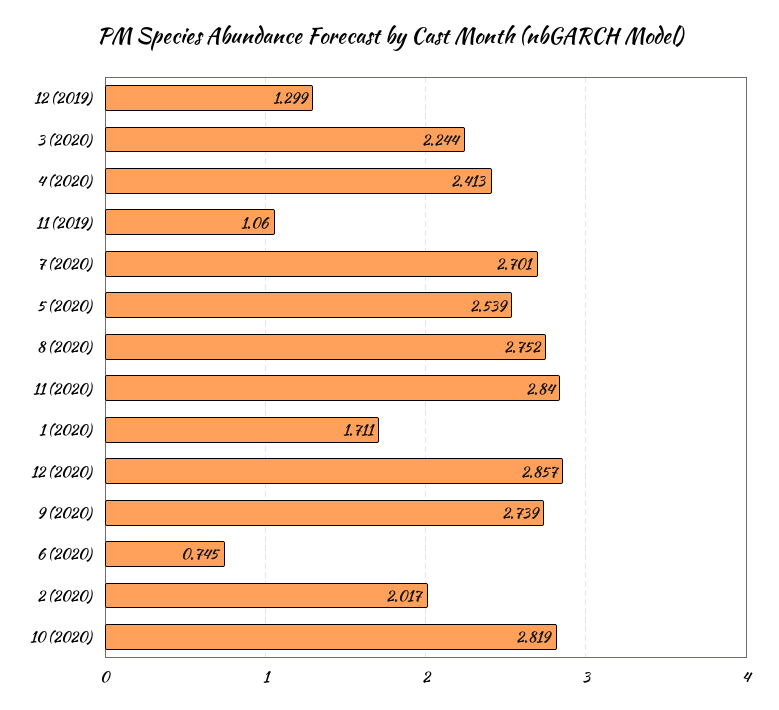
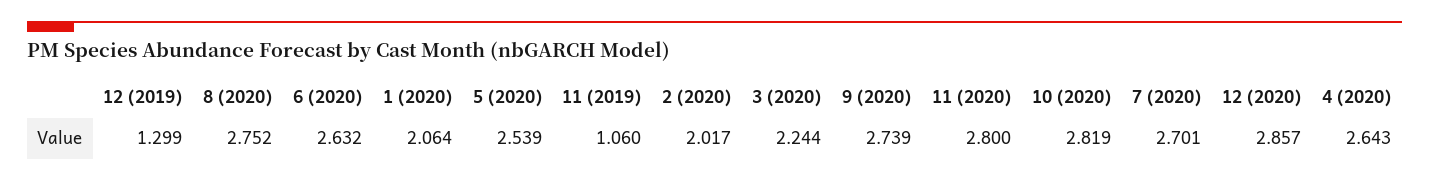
4 (2020): 2.413 -> 2.643
11 (2020): 2.84 -> 2.8
1 (2020): 1.711 -> 2.064
6 (2020): 0.745 -> 2.632

